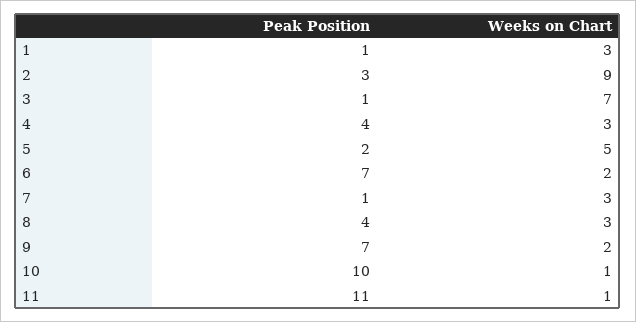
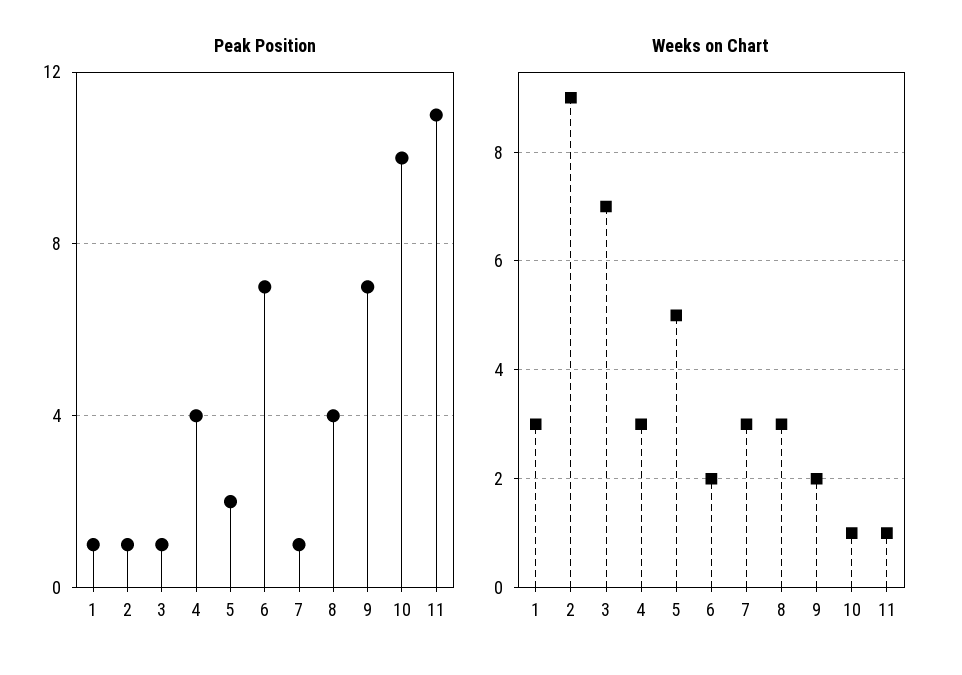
Peak Position, 2: 3 -> 1

